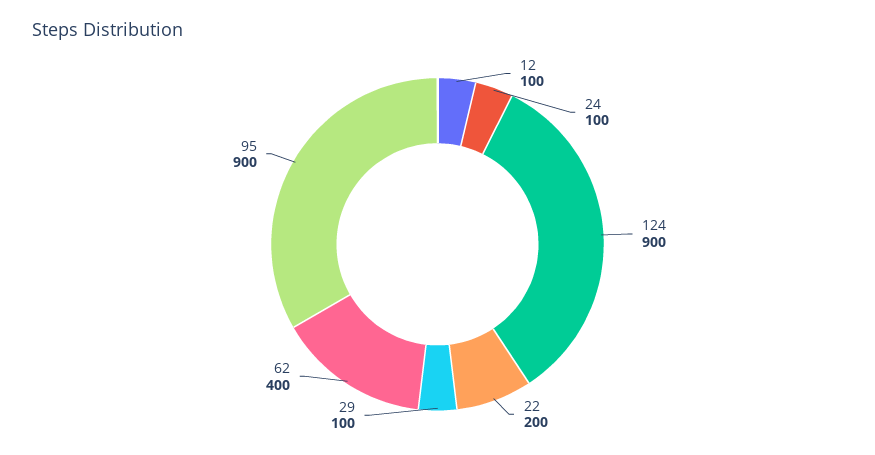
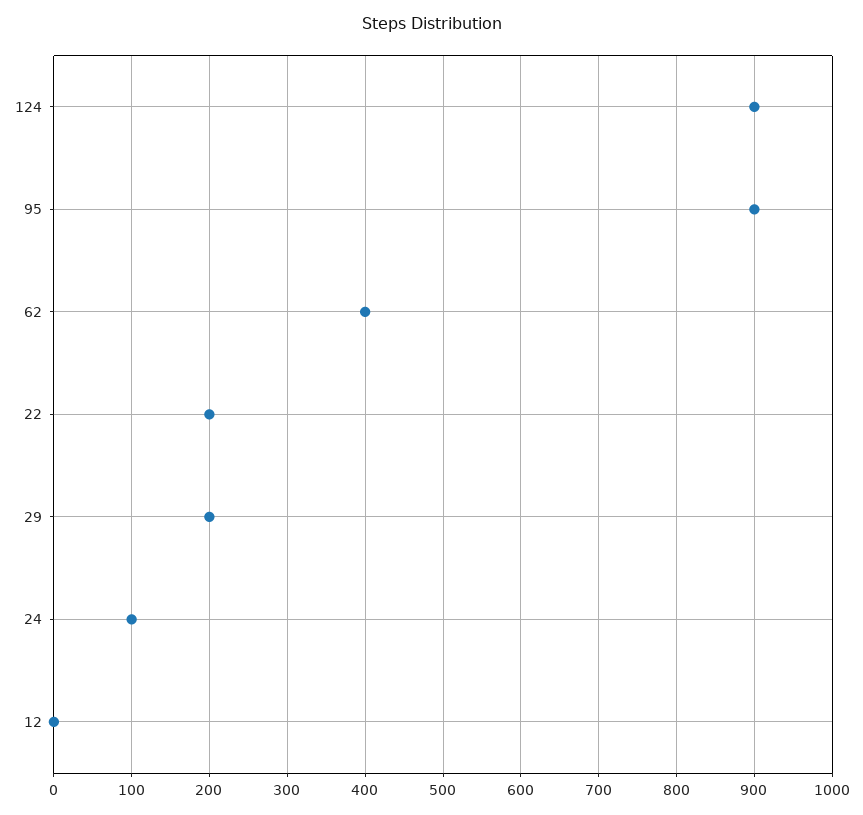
12: 100 -> 0
29: 100 -> 200

